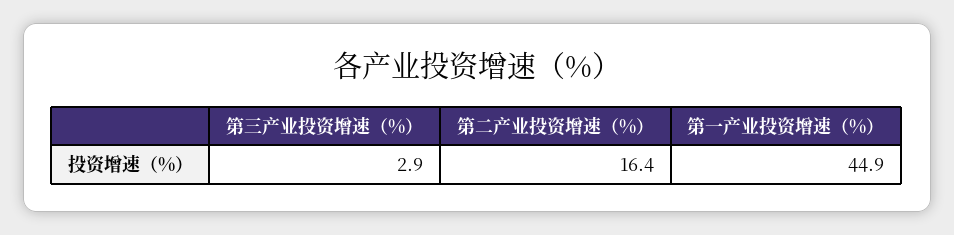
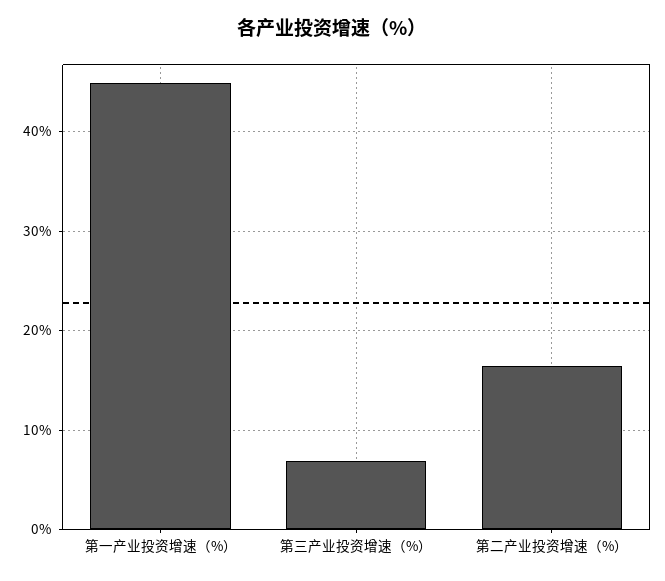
第三产业投资增速（%）: 2.9 -> 7

